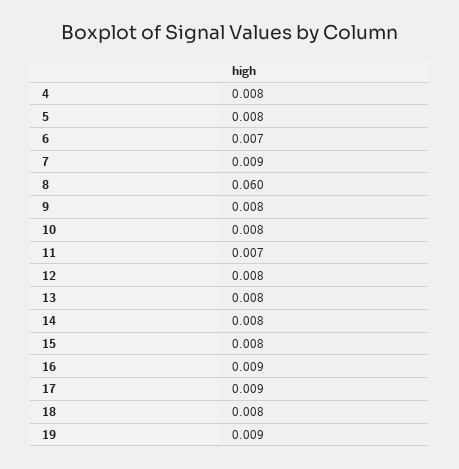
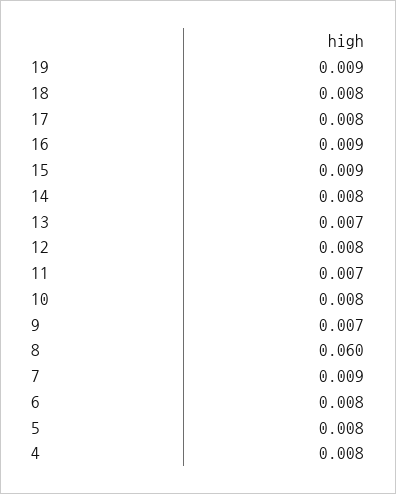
6: 0.007 -> 0.008
9: 0.008 -> 0.007
13: 0.008 -> 0.007
15: 0.008 -> 0.009
17: 0.009 -> 0.008

